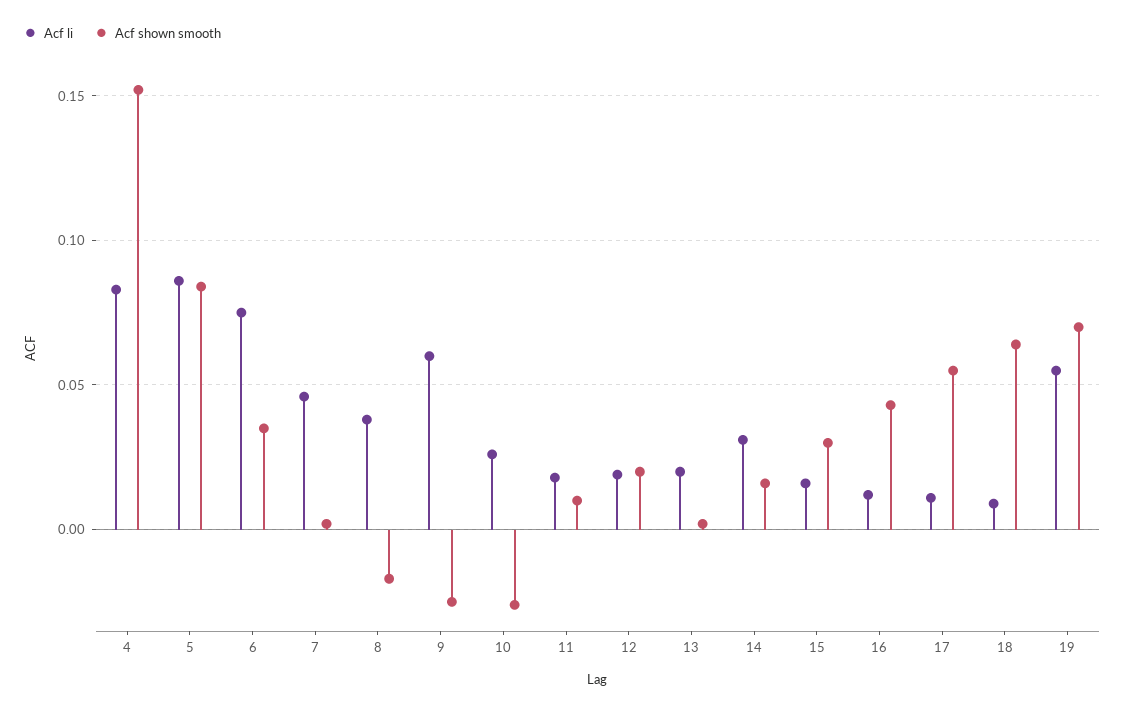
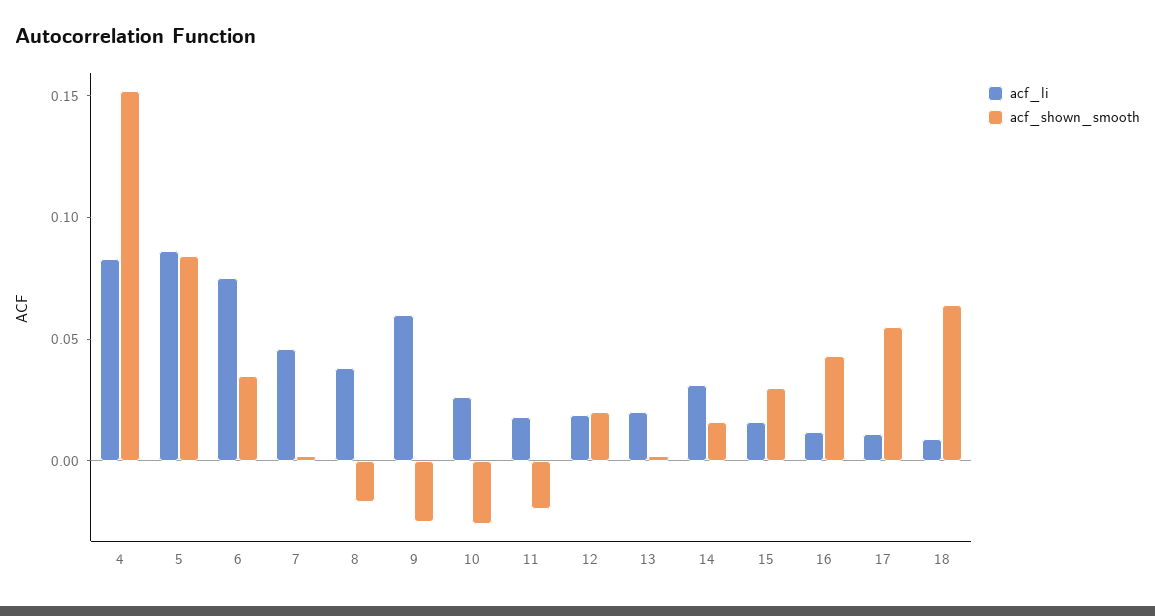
Acf shown smooth, 11: 0.01 -> -0.02
Acf li, 19: 0.055 -> none
Acf shown smooth, 19: 0.07 -> none

